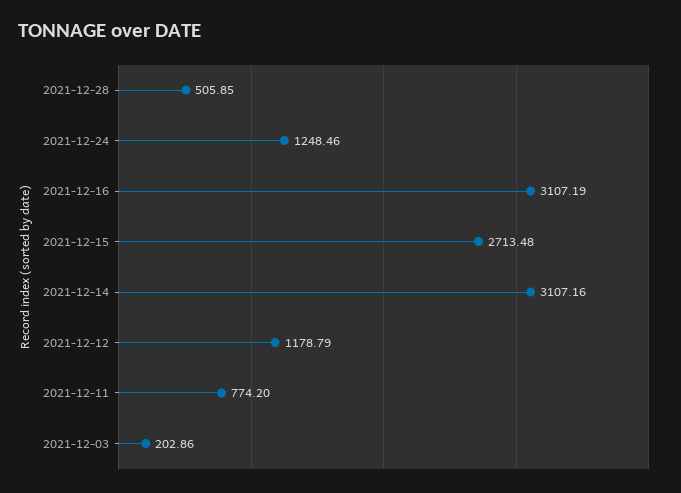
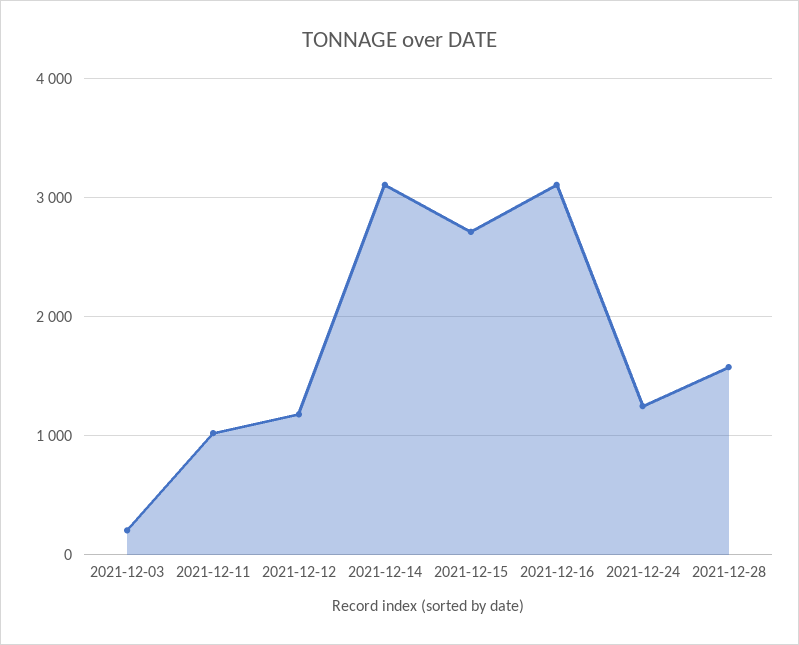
2021-12-28: 505.85 -> 1600
2021-12-11: 774.2 -> 1000

